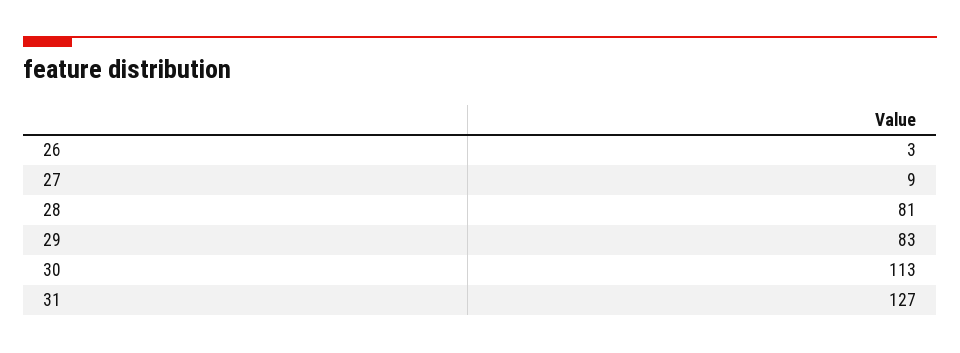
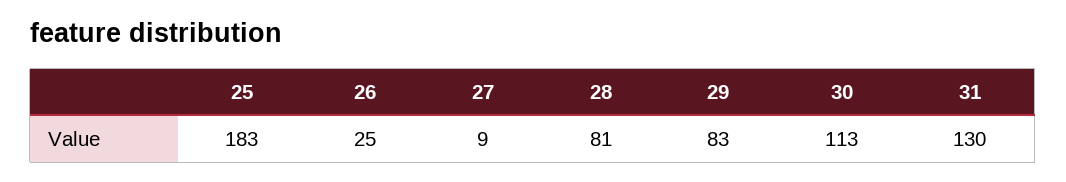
26: 3 -> 25
31: 127 -> 130
25: none -> 183

